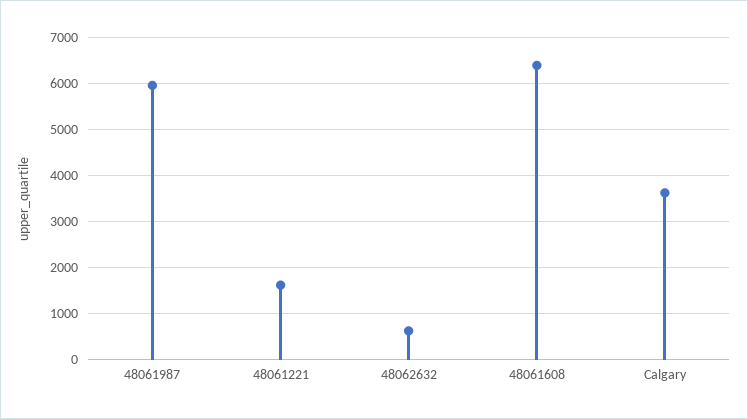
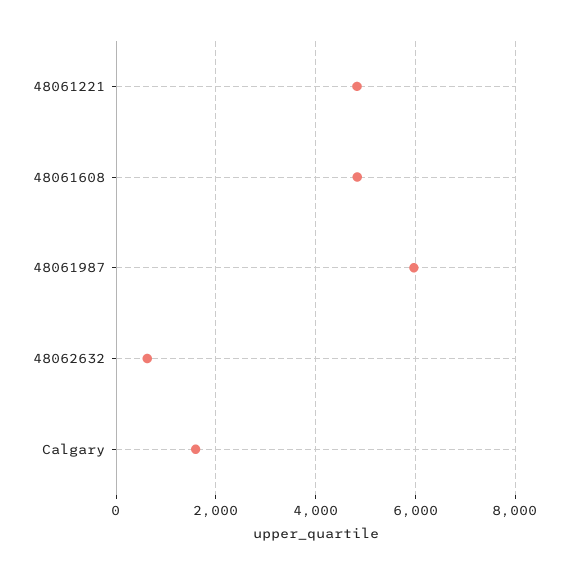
48061221: 1600 -> 4800
48061608: 6400 -> 4800
Calgary: 3600 -> 1600

